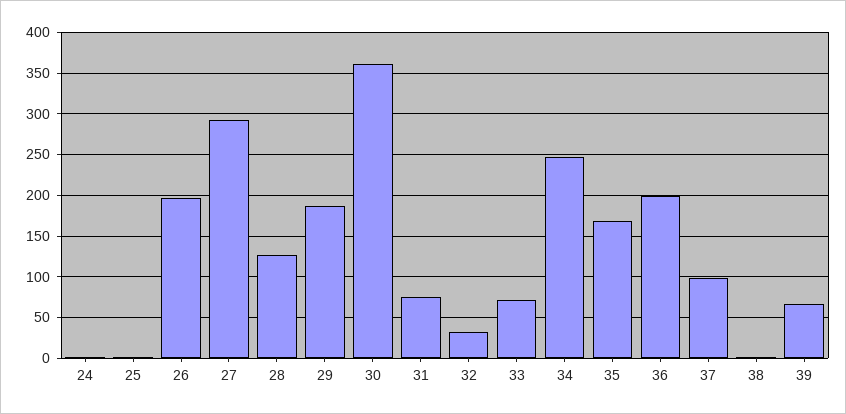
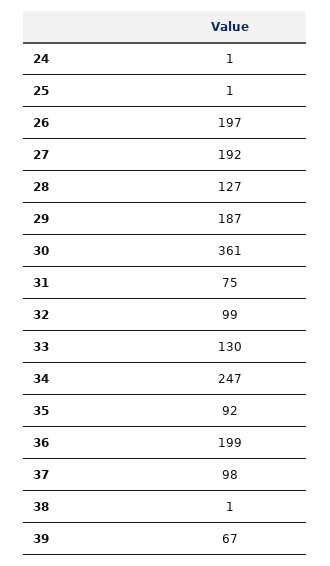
27: 290 -> 192
32: 30 -> 99
33: 70 -> 130
35: 170 -> 92

